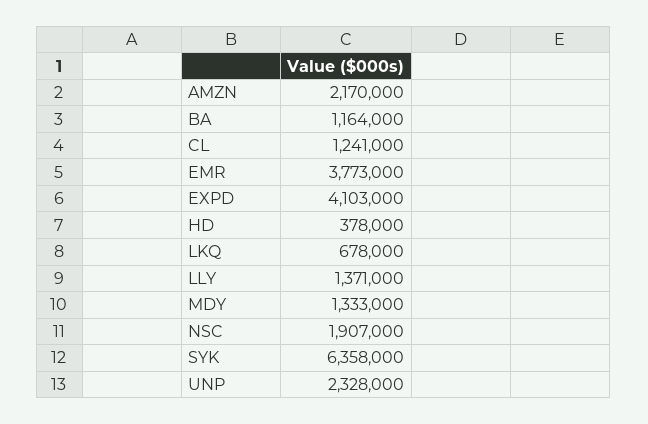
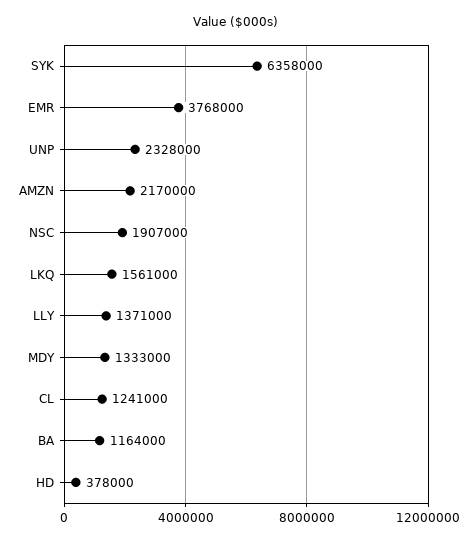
EMR: 3773000 -> 3768000
EXPD: 4103000 -> none
LKQ: 678000 -> 1561000

